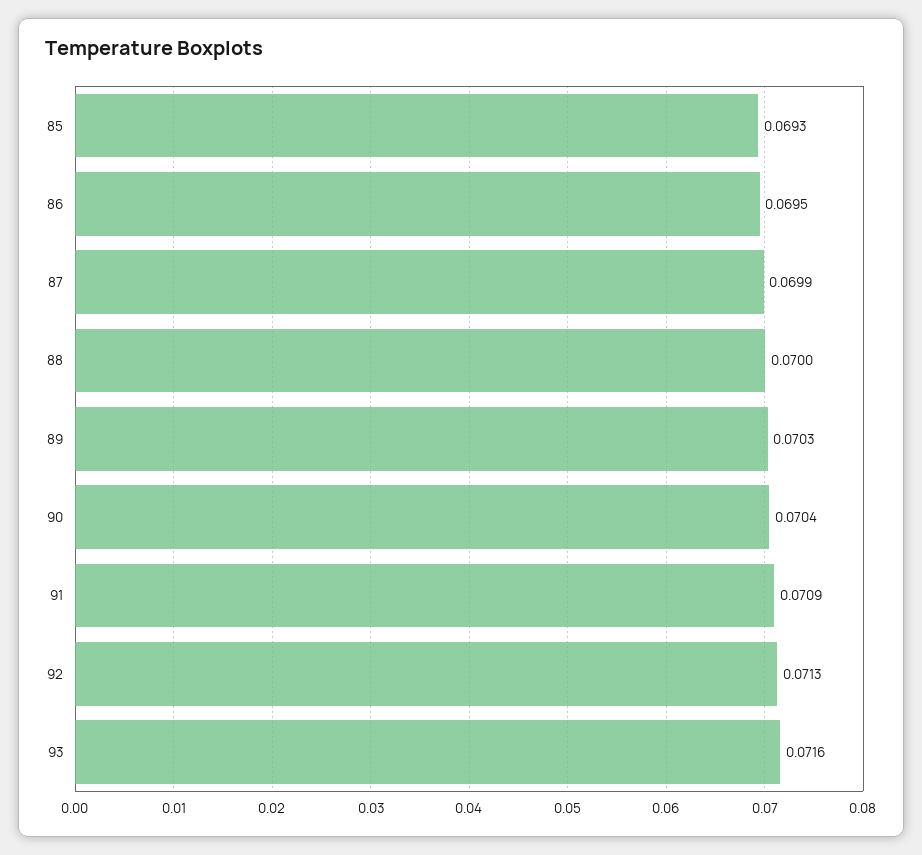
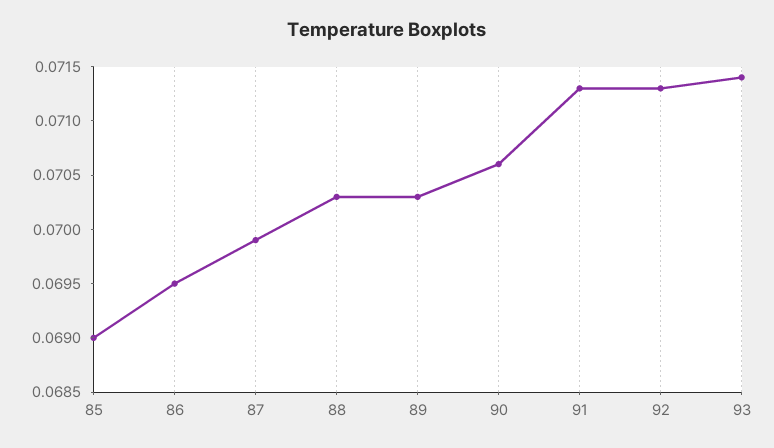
85: 0.0693 -> 0.069
88: 0.07 -> 0.0703
90: 0.0704 -> 0.0706
91: 0.0709 -> 0.0713
93: 0.0716 -> 0.0714

